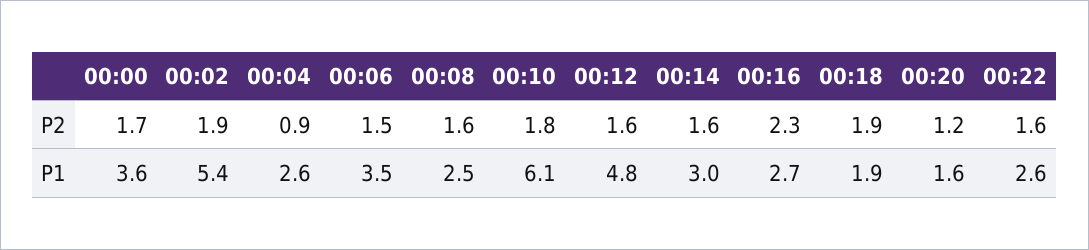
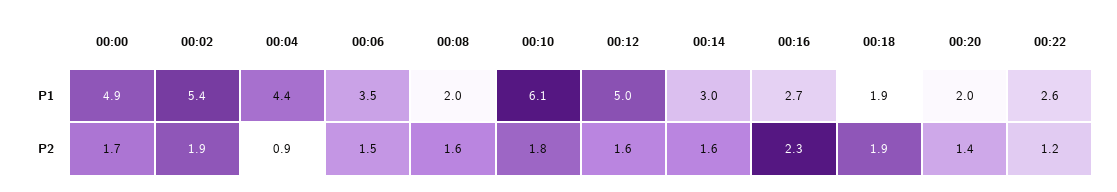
00:20, P2: 1.2 -> 1.4
00:22, P2: 1.6 -> 1.2
00:00, P1: 3.6 -> 4.9
00:04, P1: 2.6 -> 4.4
00:08, P1: 2.5 -> 2
00:12, P1: 4.8 -> 5
00:20, P1: 1.6 -> 2

